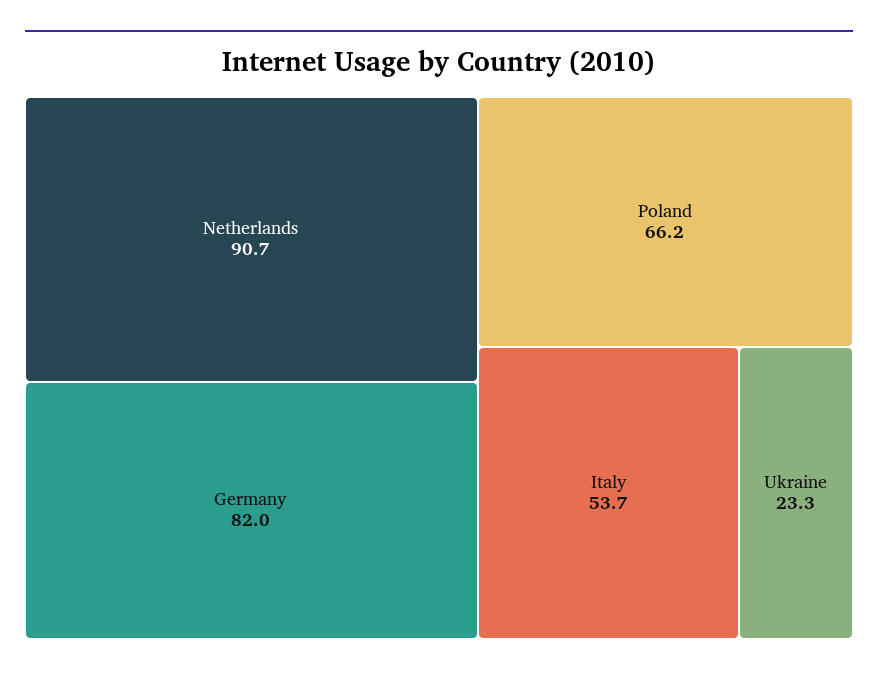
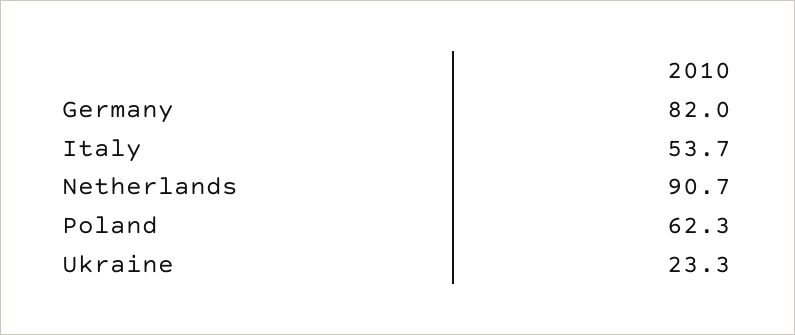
Poland: 66.2 -> 62.3

